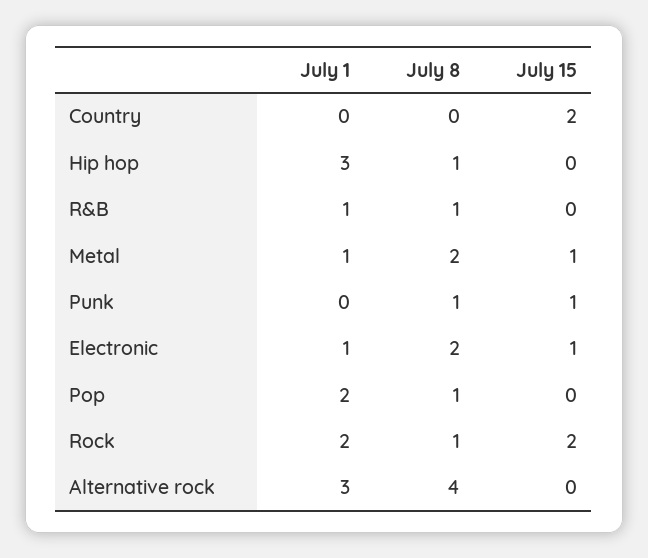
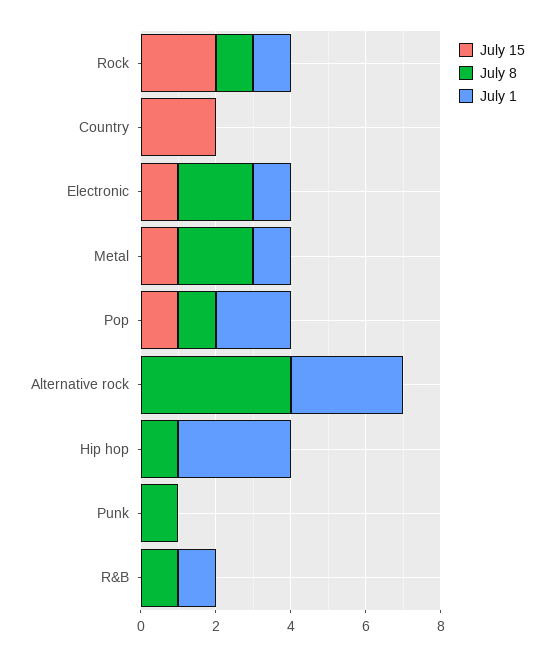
July 15, Punk: 1 -> 0
July 15, Pop: 0 -> 1
July 1, Rock: 2 -> 1

